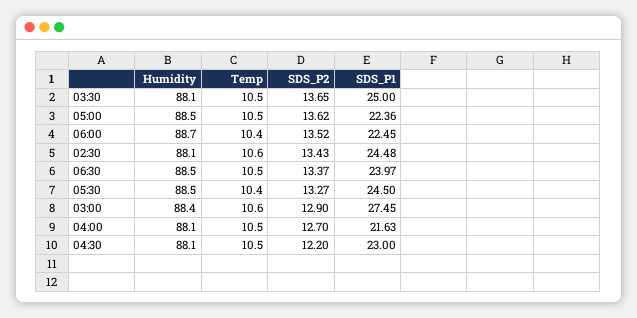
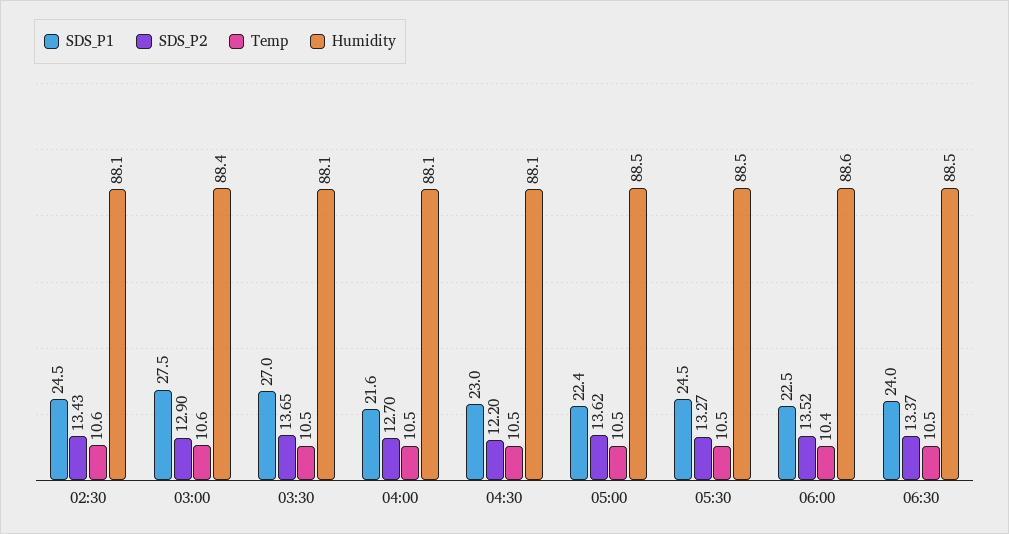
SDS_P1, 03:30: 25 -> 27
Humidity, 06:00: 88.7 -> 88.6
Temp, 05:30: 10.4 -> 10.5

